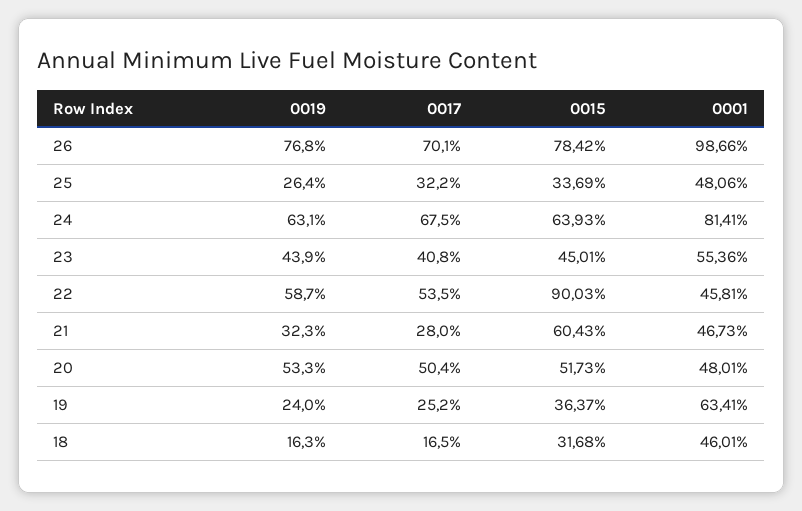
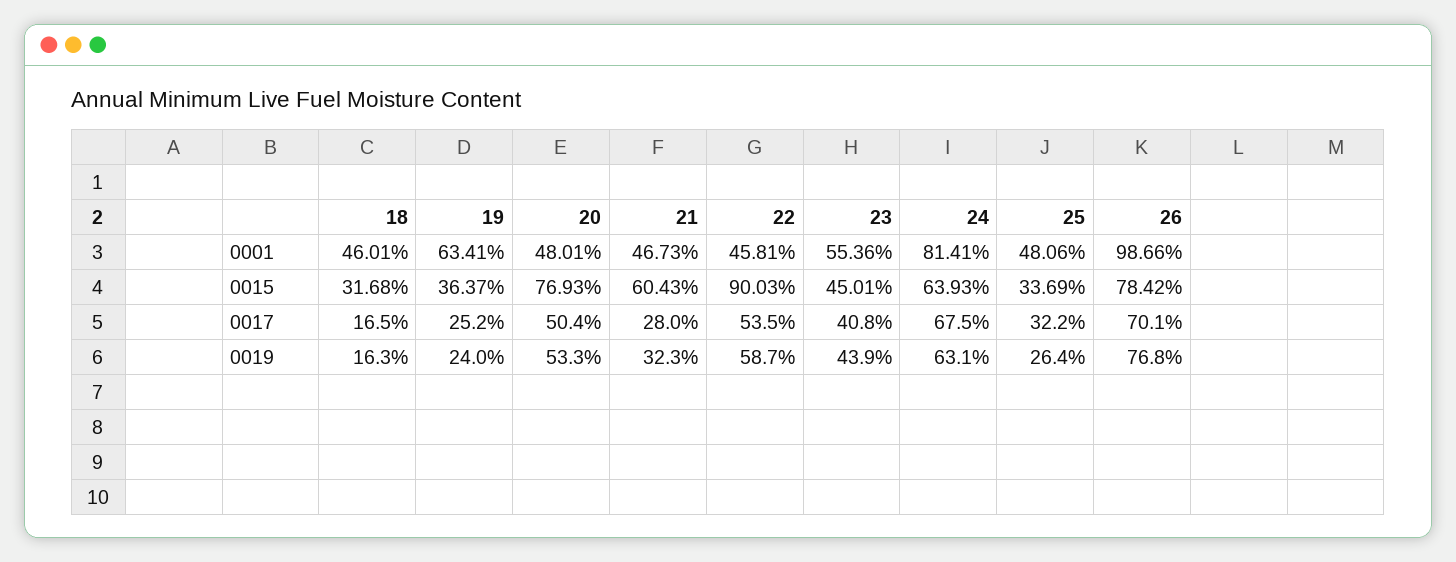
0015, 20: 51.73 -> 76.93

